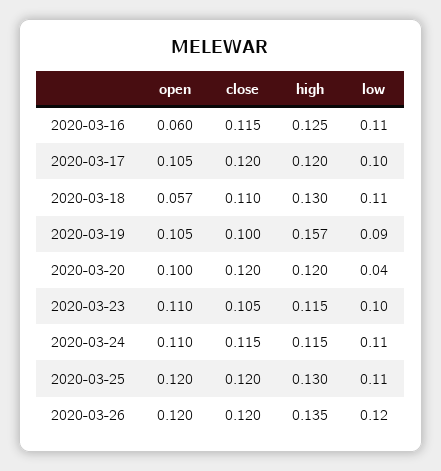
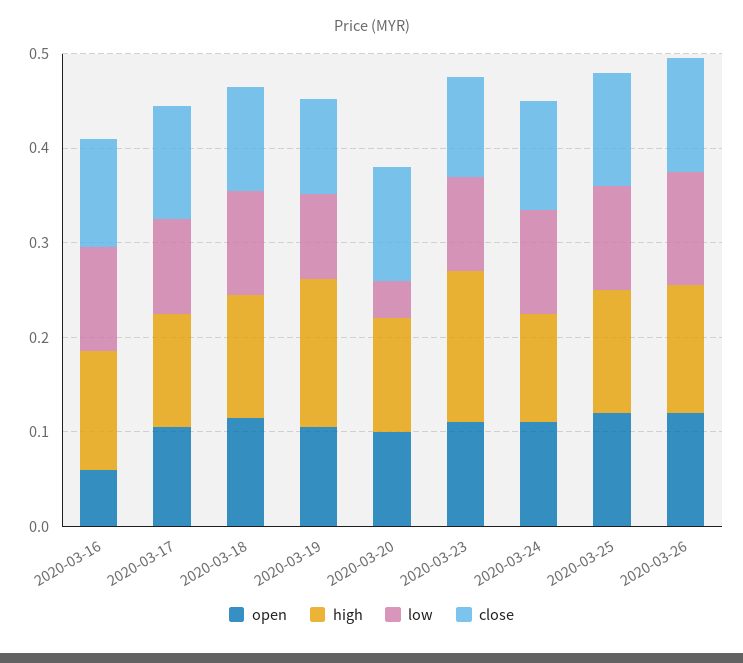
open, 2020-03-18: 0.057 -> 0.12
high, 2020-03-23: 0.115 -> 0.16

